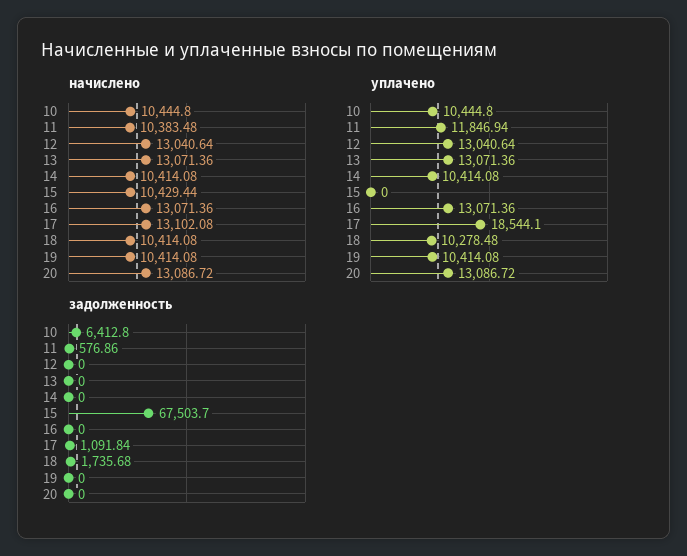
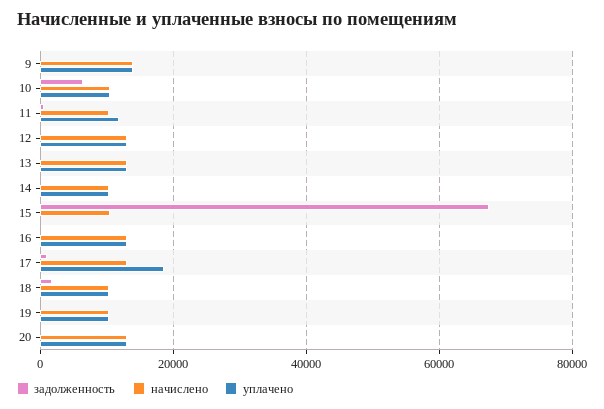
задолженность, 9: none -> 0
начислено, 9: none -> 14000
уплачено, 9: none -> 14000

